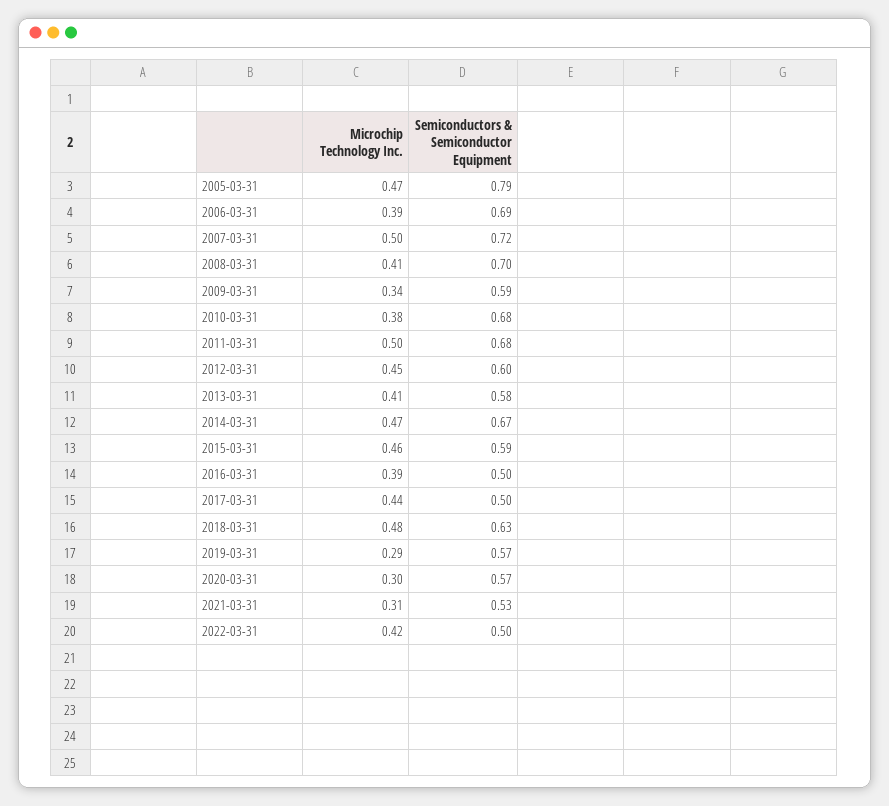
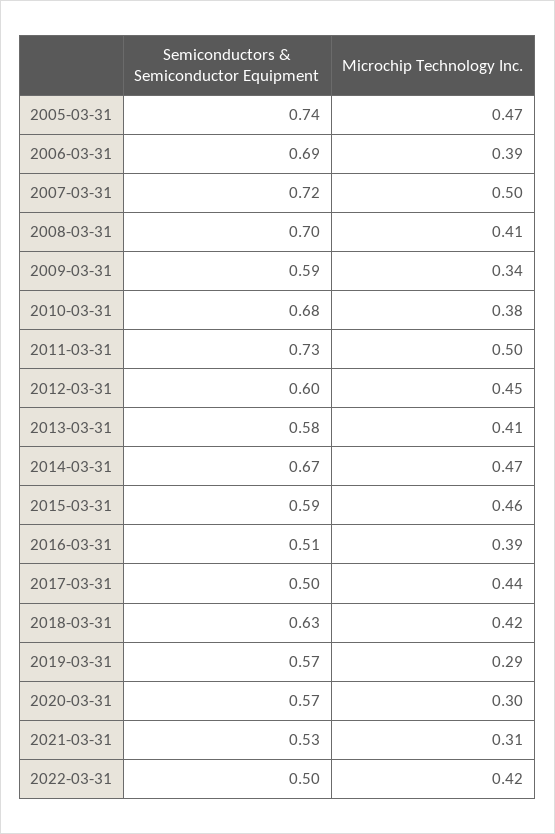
Semiconductors & Semiconductor Equipment, 2005-03-31: 0.79 -> 0.74
Semiconductors & Semiconductor Equipment, 2011-03-31: 0.68 -> 0.73
Semiconductors & Semiconductor Equipment, 2016-03-31: 0.5 -> 0.51
Microchip Technology Inc., 2018-03-31: 0.48 -> 0.42

